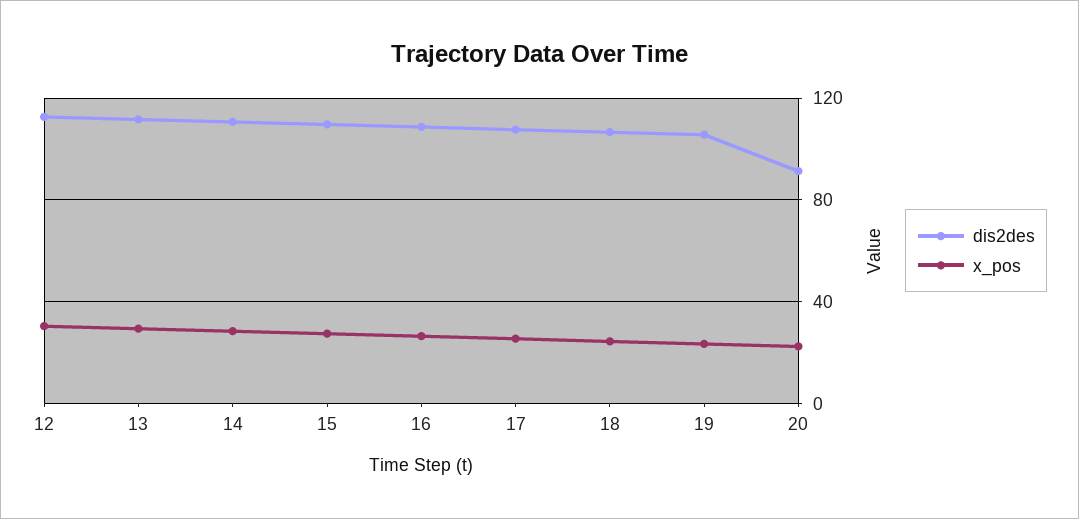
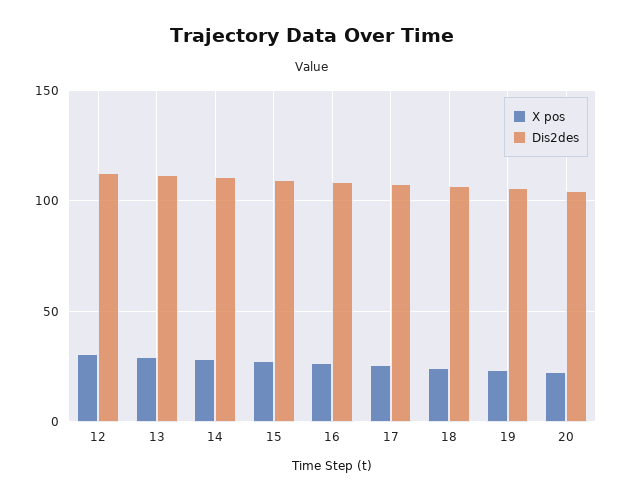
dis2des, 20: 90 -> 105

